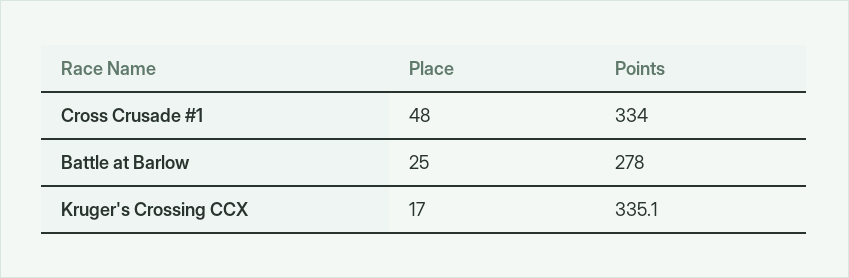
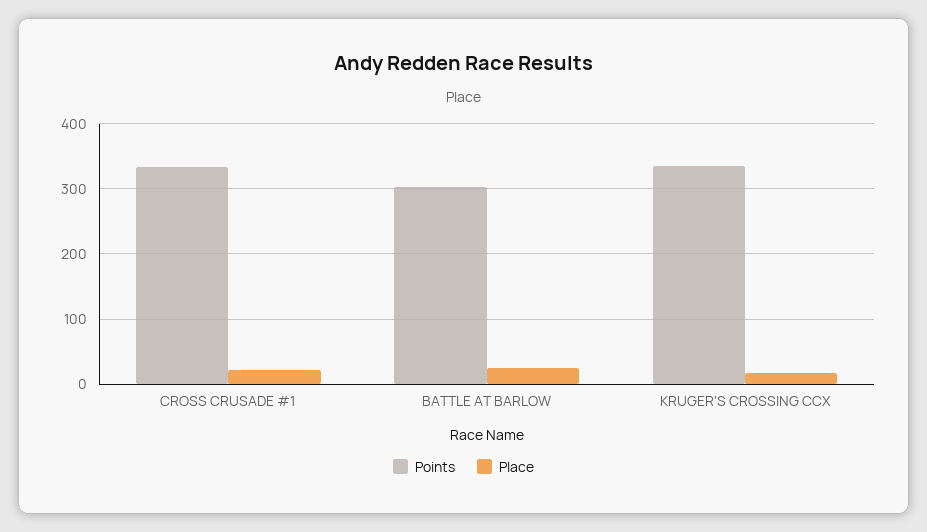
Place, Cross Crusade #1: 48 -> 20
Points, Battle at Barlow: 278 -> 300

